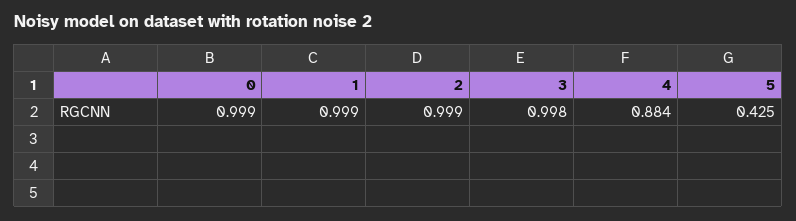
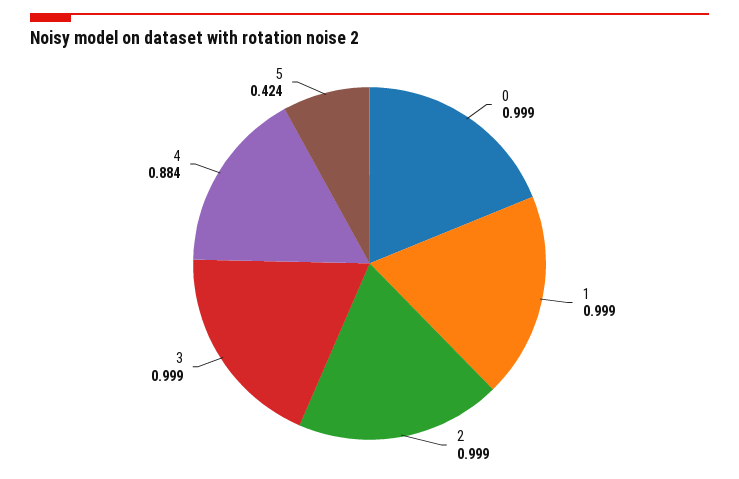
3: 0.998 -> 0.999
5: 0.425 -> 0.424

